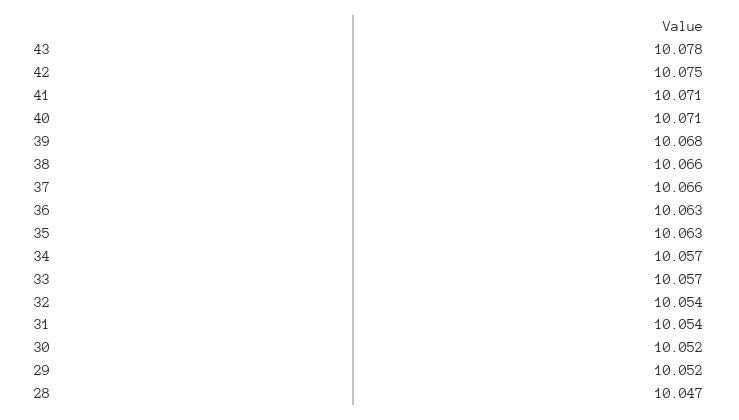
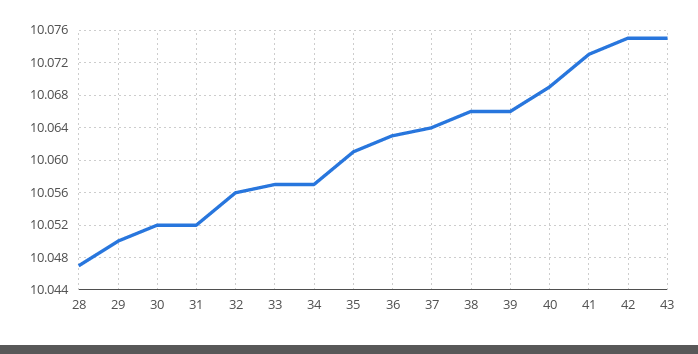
43: 10.078 -> 10.075
41: 10.071 -> 10.073
40: 10.071 -> 10.069
39: 10.068 -> 10.066
37: 10.066 -> 10.064
35: 10.063 -> 10.061
32: 10.054 -> 10.056
31: 10.054 -> 10.052
29: 10.052 -> 10.05

